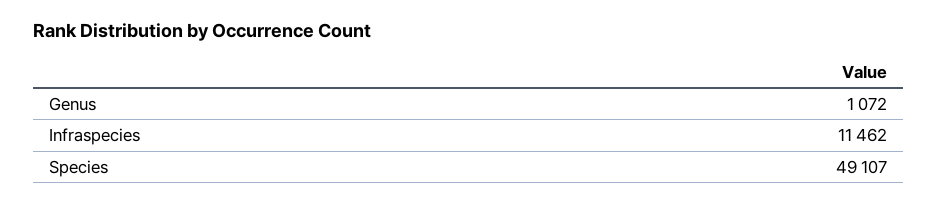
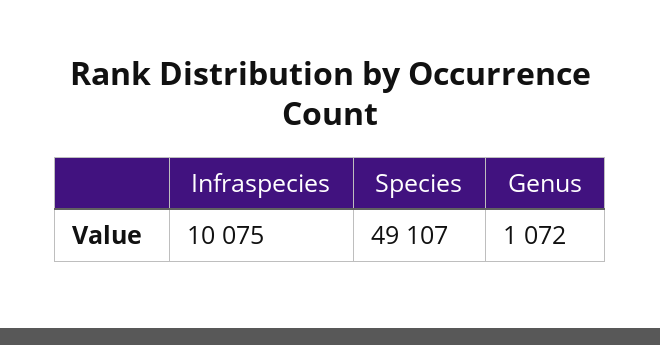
Infraspecies: 11462 -> 10075

